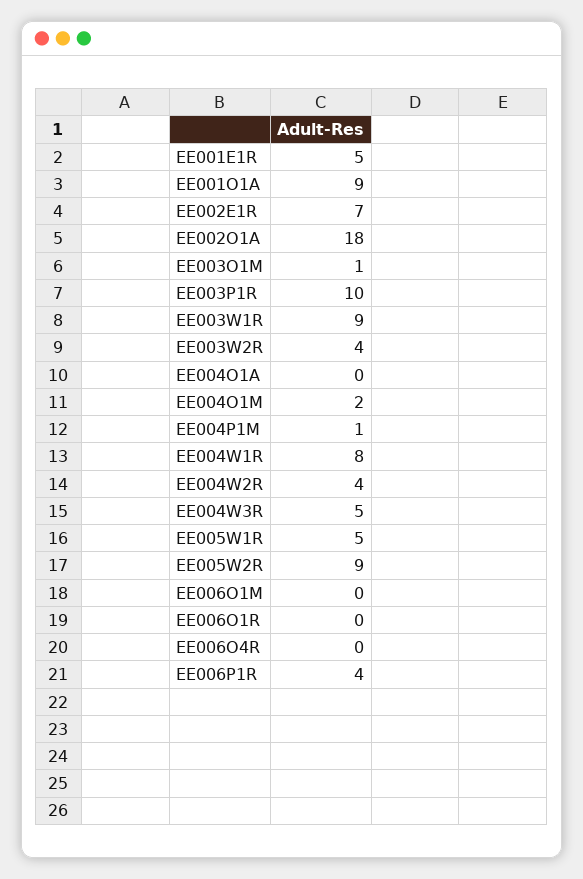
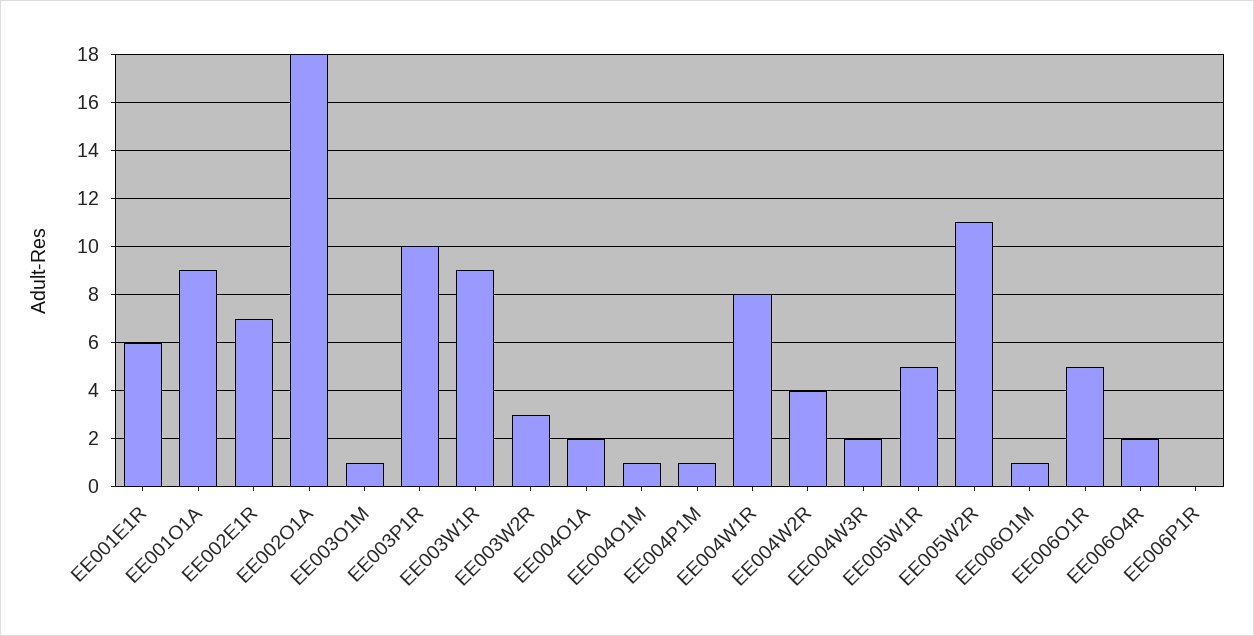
EE001E1R: 5 -> 6
EE003W2R: 4 -> 3
EE004O1A: 0 -> 2
EE004O1M: 2 -> 1
EE004W3R: 5 -> 2
EE005W2R: 9 -> 11
EE006O1M: 0 -> 1
EE006O1R: 0 -> 5
EE006O4R: 0 -> 2
EE006P1R: 4 -> 0

